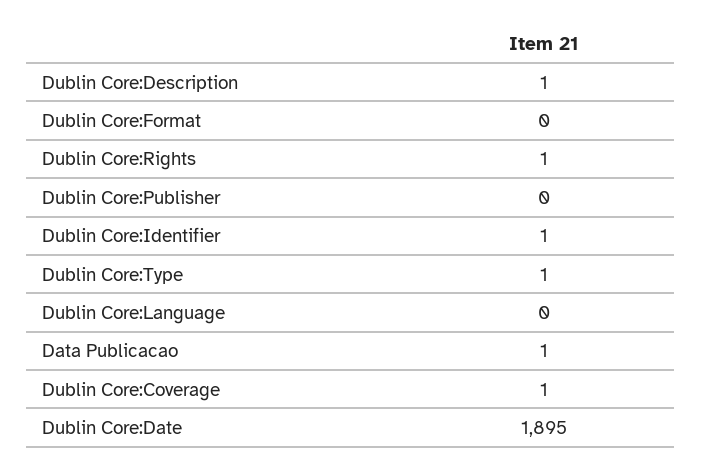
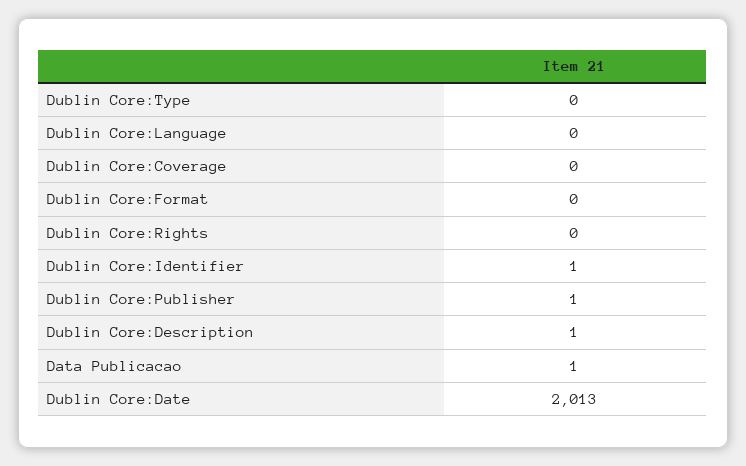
Dublin Core:Rights: 1 -> 0
Dublin Core:Publisher: 0 -> 1
Dublin Core:Type: 1 -> 0
Dublin Core:Coverage: 1 -> 0
Dublin Core:Date: 1895 -> 2013

